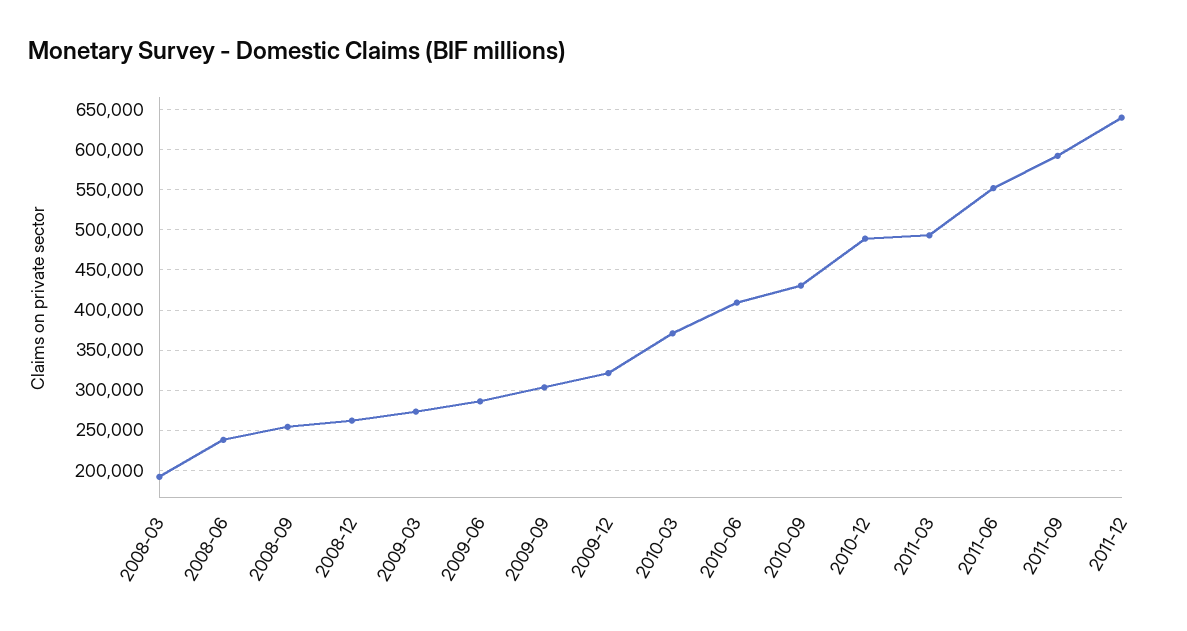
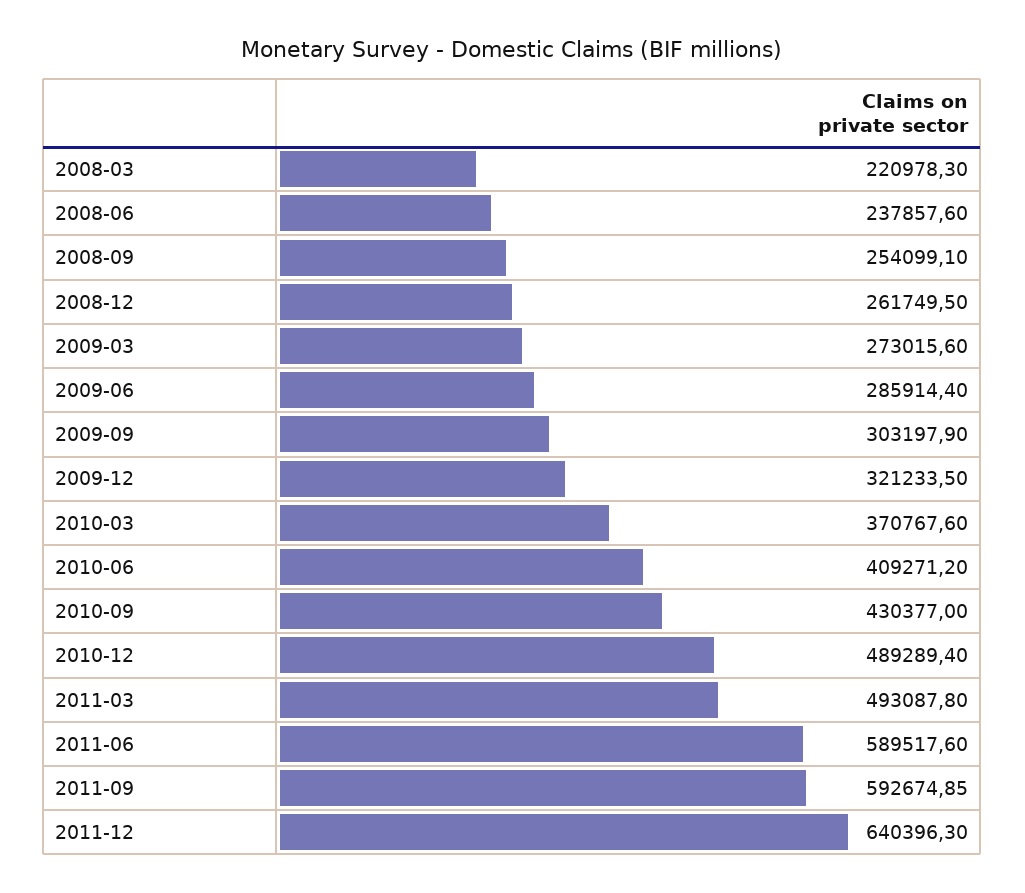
2008-03: 190000 -> 220978.3
2011-06: 550000 -> 589517.6

